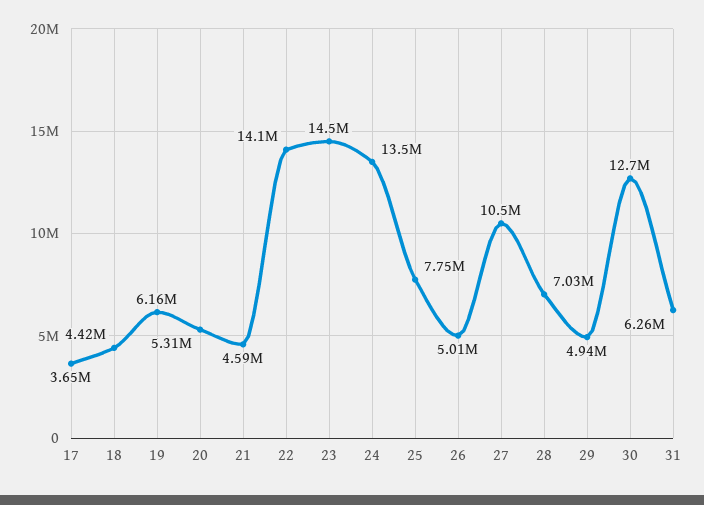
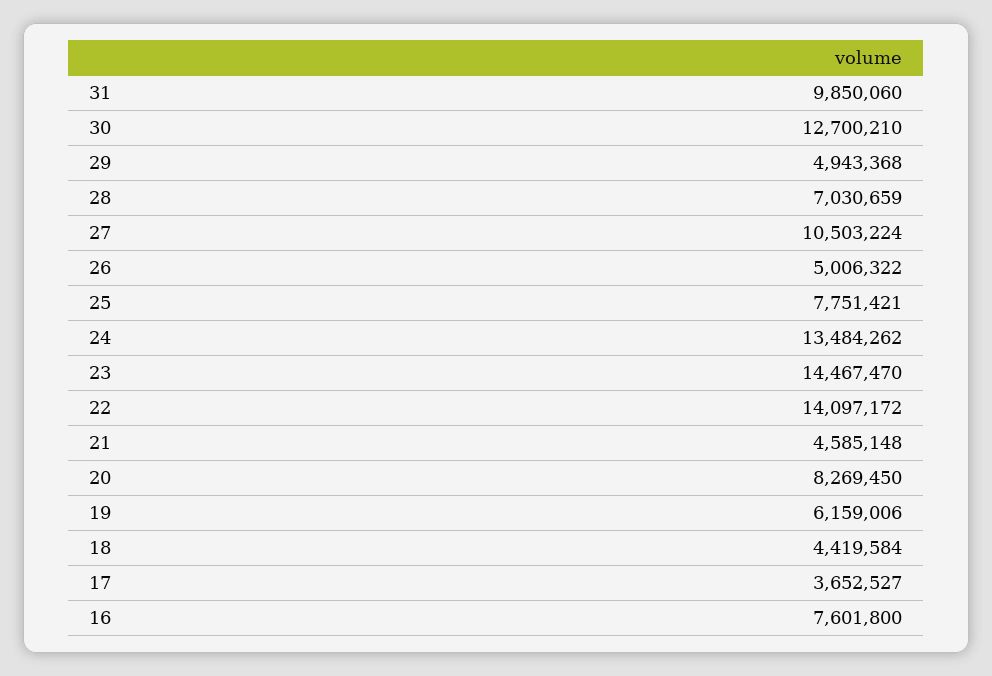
20: 5310000 -> 8269450
31: 6260000 -> 9850060
16: none -> 7601800

